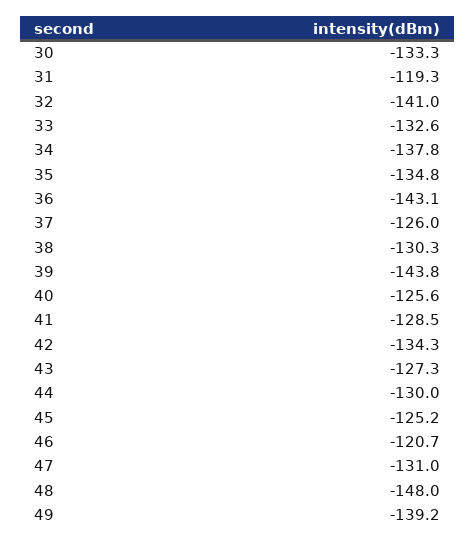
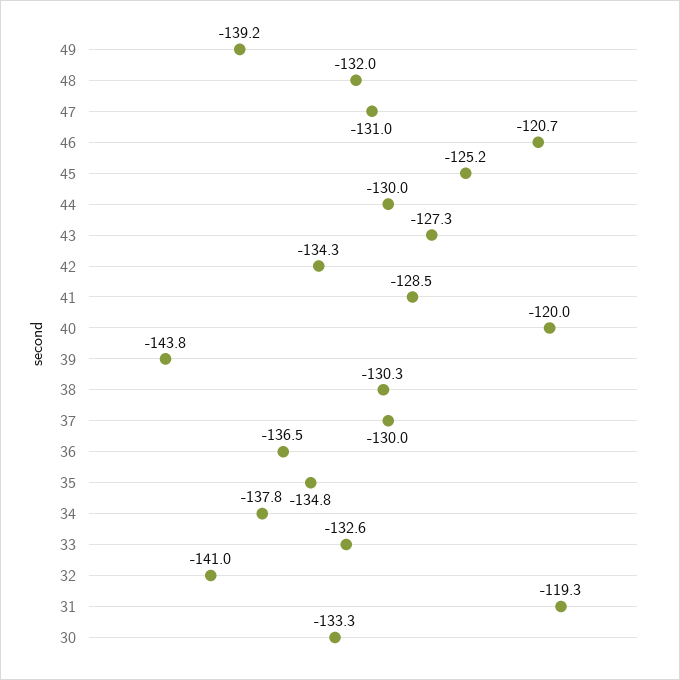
36: -143.1 -> -136.5
37: -126 -> -130
40: -125.6 -> -120
48: -148 -> -132

